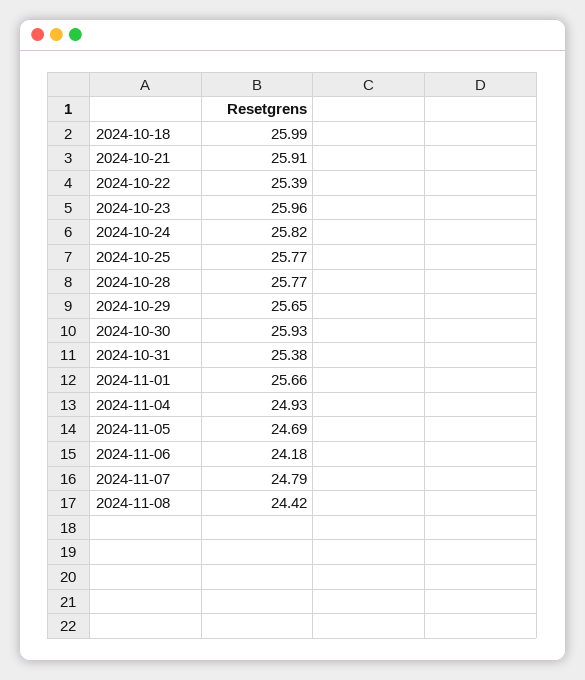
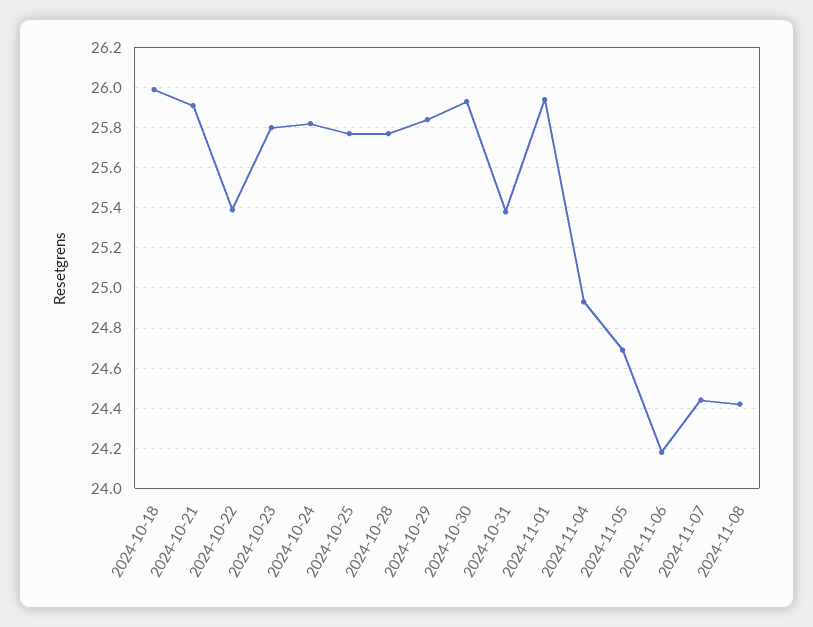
2024-10-23: 25.96 -> 25.8
2024-10-29: 25.65 -> 25.85
2024-11-01: 25.66 -> 25.95
2024-11-07: 24.79 -> 24.45

